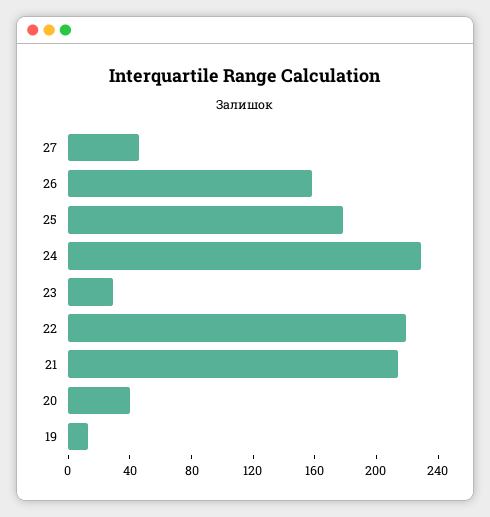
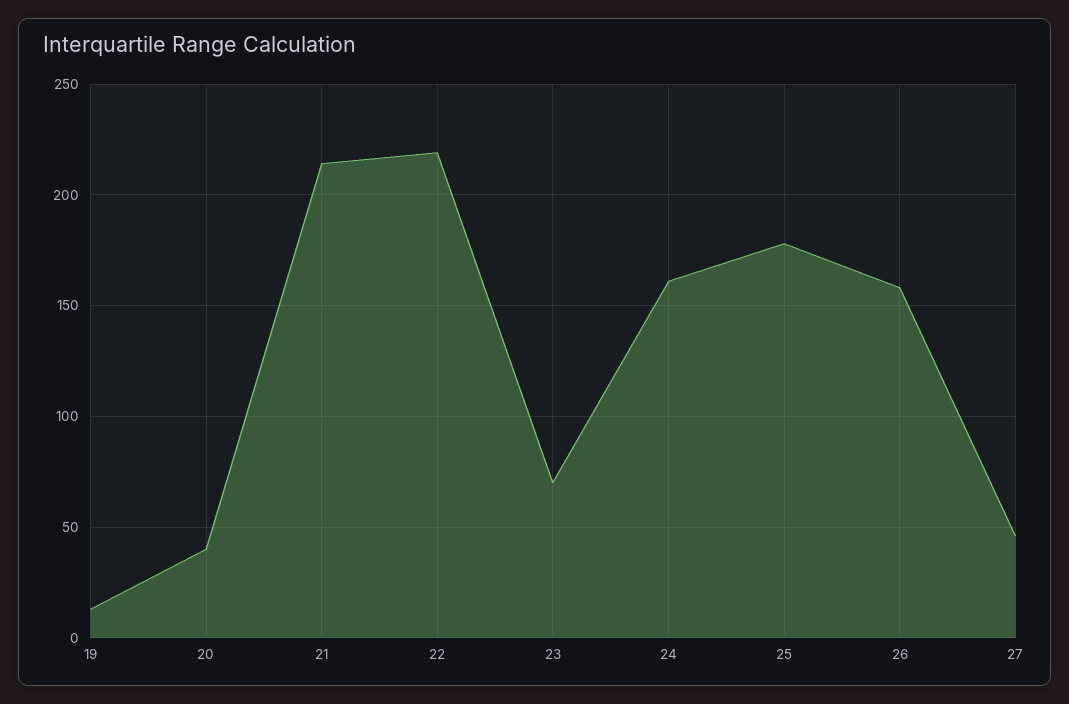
24: 230 -> 160
23: 30 -> 70

